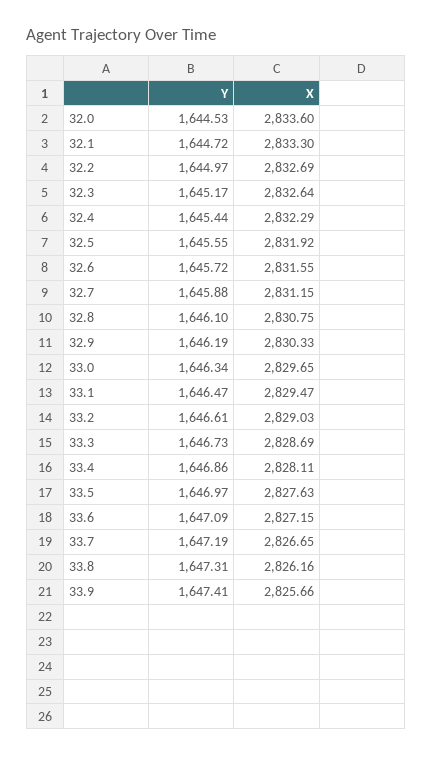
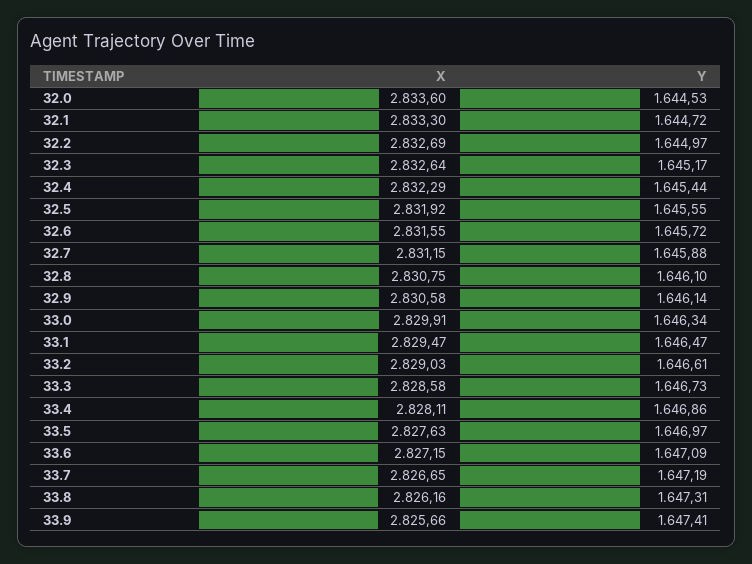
Y, 32.9: 1646.19 -> 1646.14
X, 32.9: 2830.33 -> 2830.58
X, 33.0: 2829.65 -> 2829.91
X, 33.3: 2828.69 -> 2828.58

